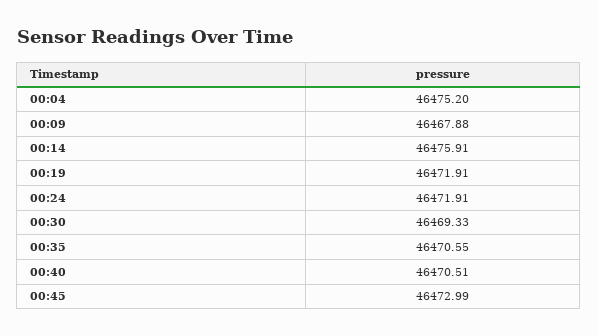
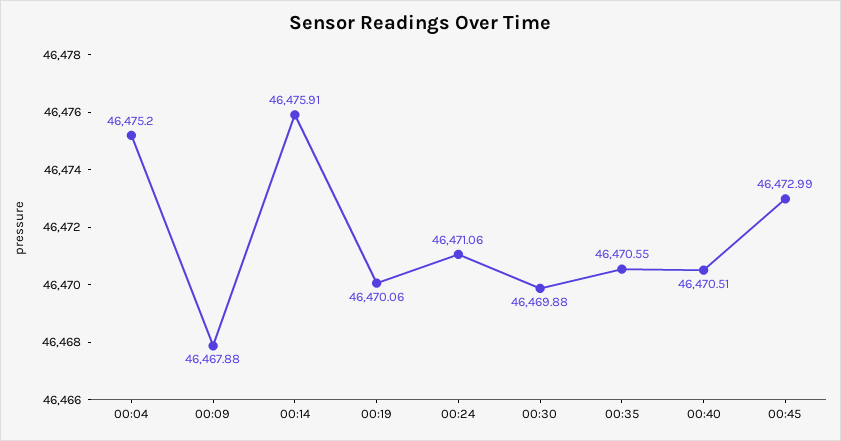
00:19: 46471.91 -> 46470.06
00:24: 46471.91 -> 46471.06
00:30: 46469.33 -> 46469.88

